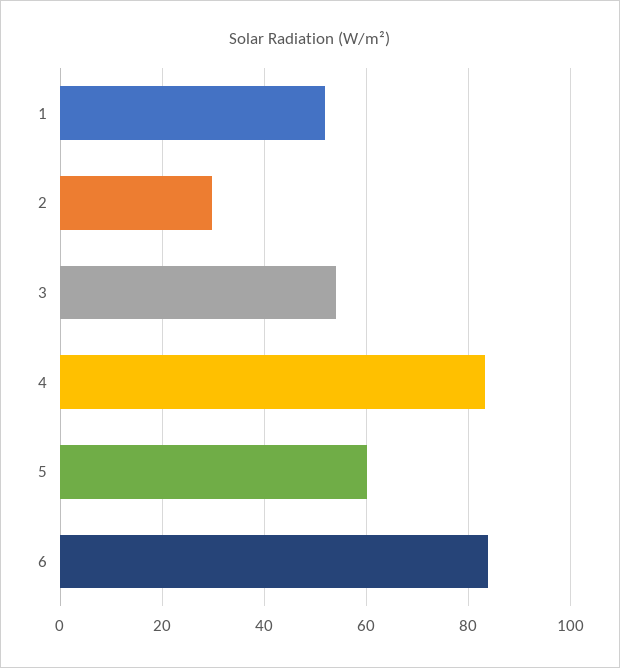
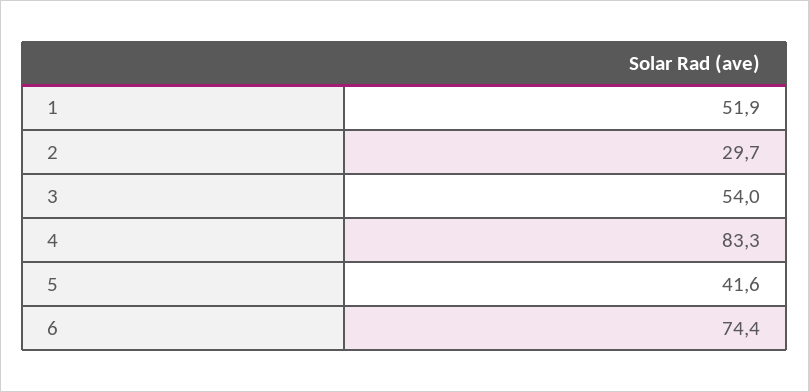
5: 60 -> 41.6
6: 84 -> 74.4

